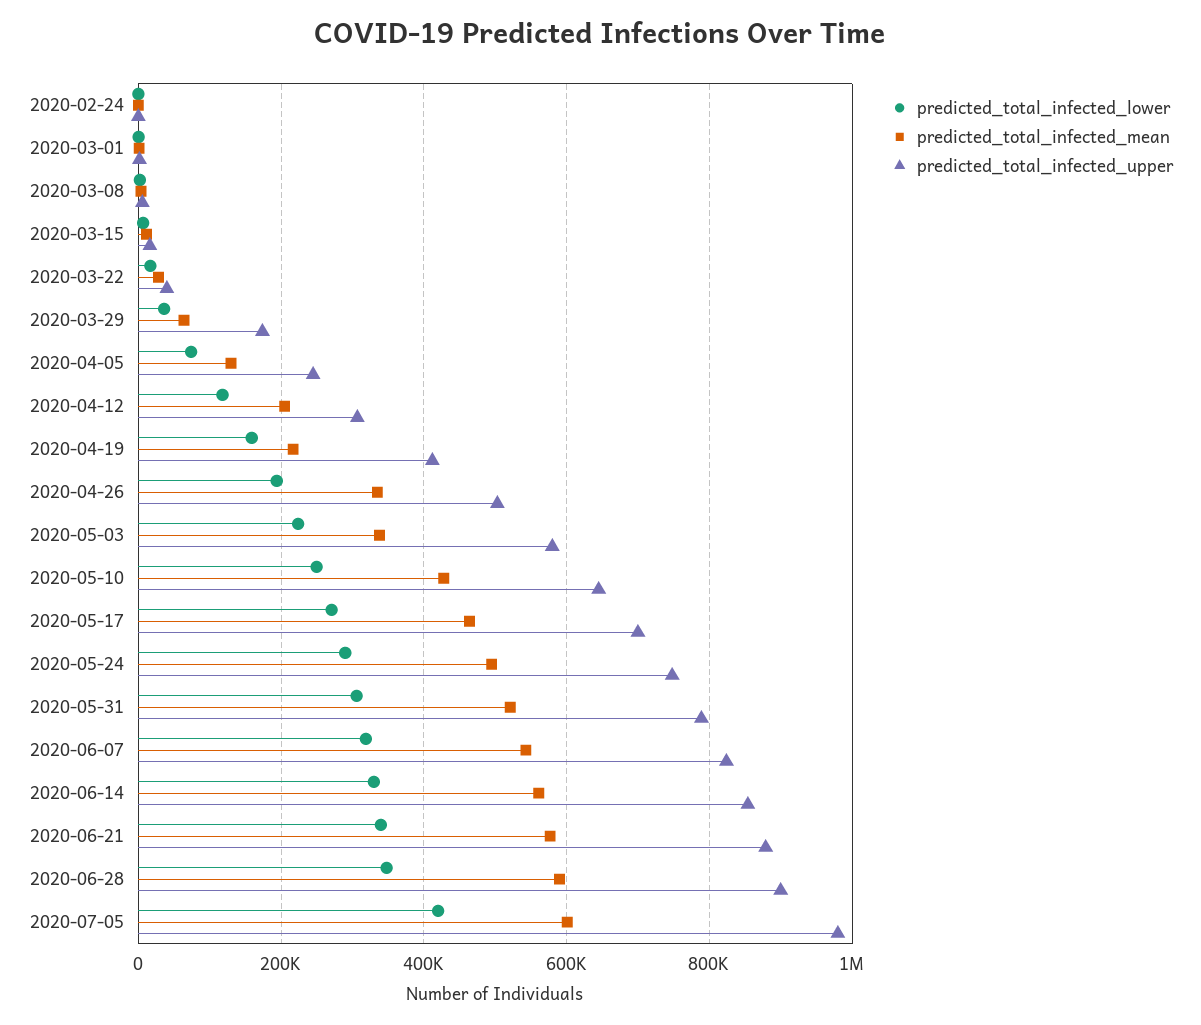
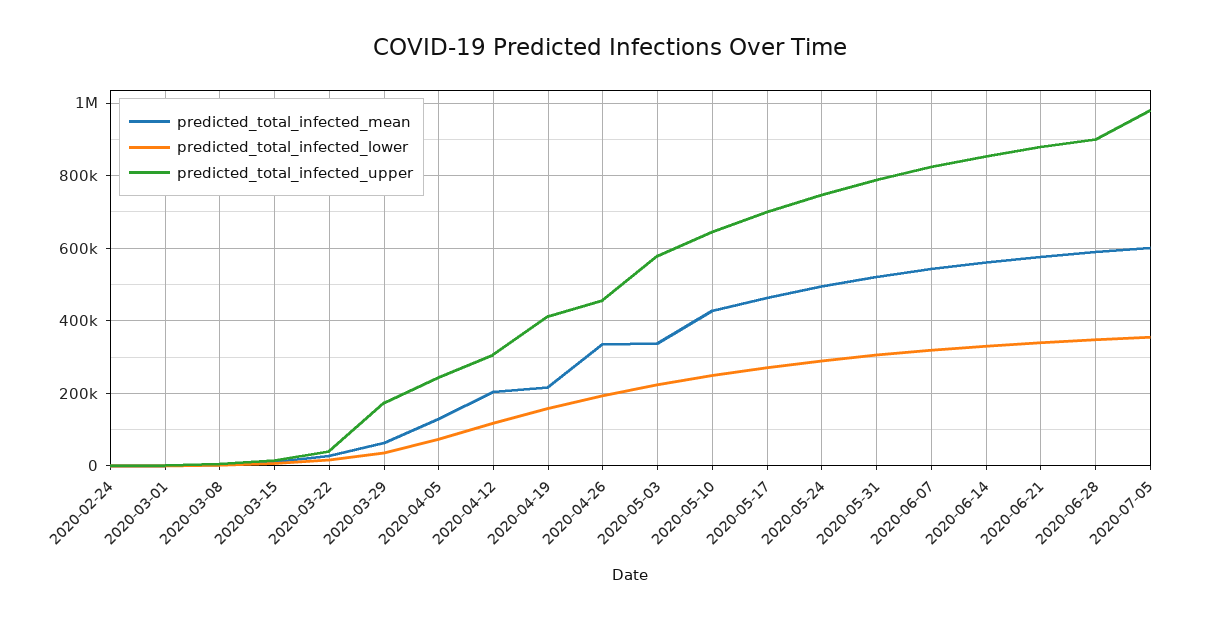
predicted_total_infected_upper, 2020-04-26: 500000 -> 460000
predicted_total_infected_lower, 2020-07-05: 420000 -> 360000

